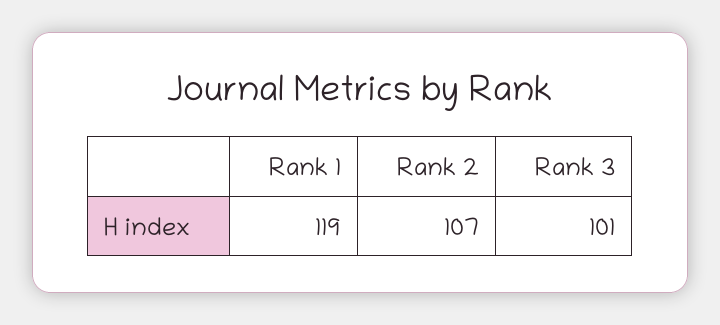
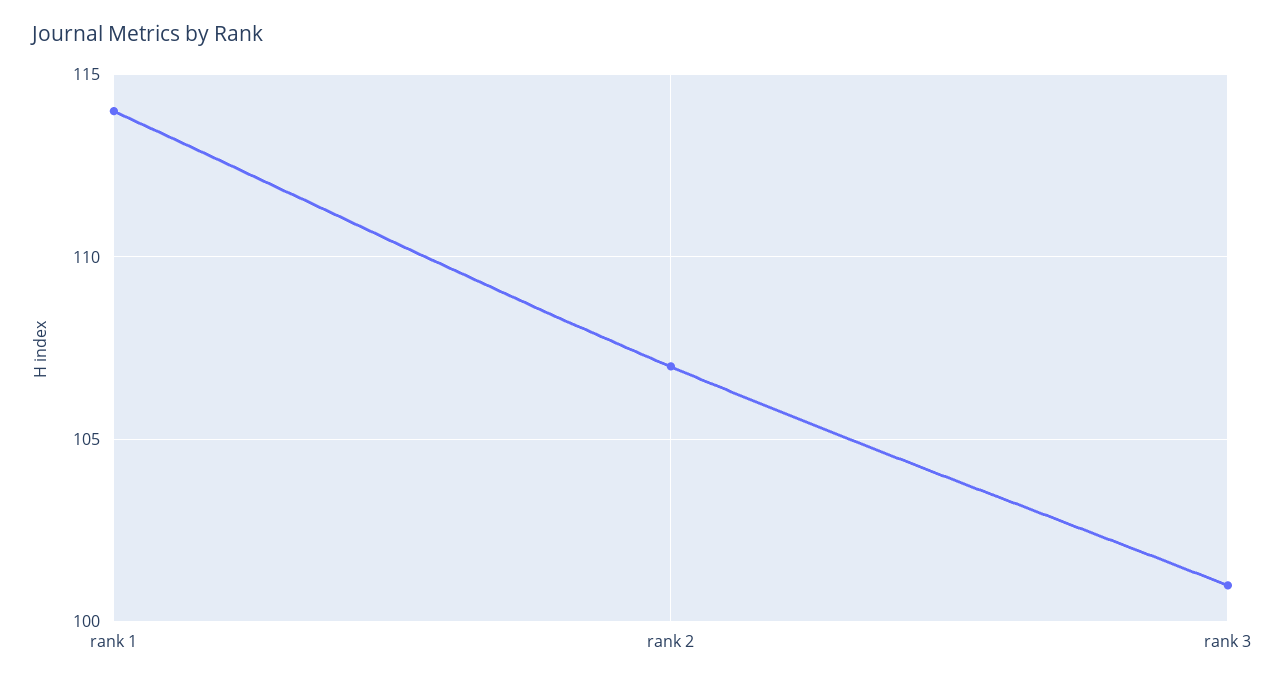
Rank 1: 119 -> 114

